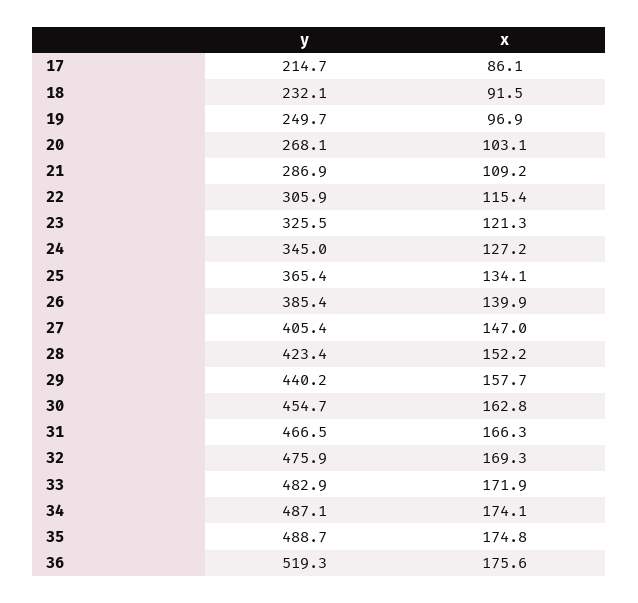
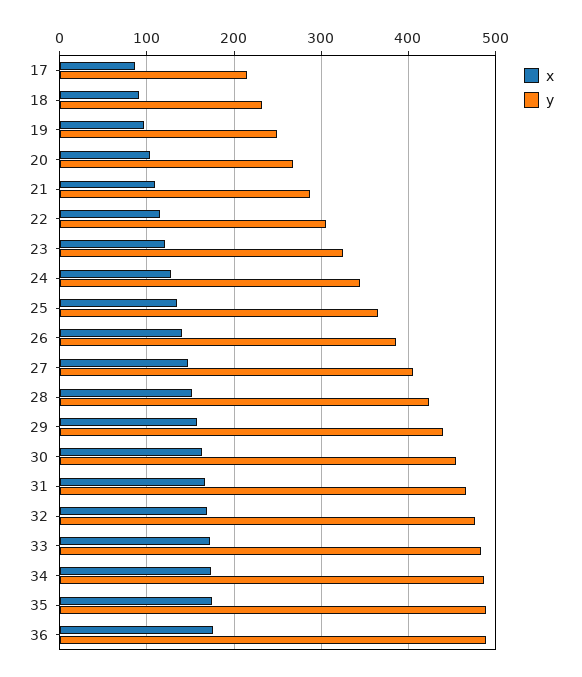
y, 36: 519.3 -> 490

